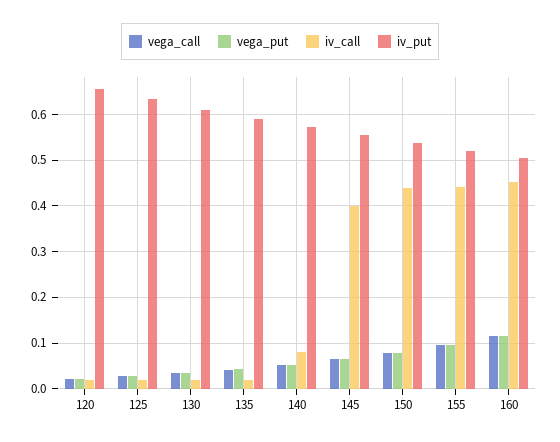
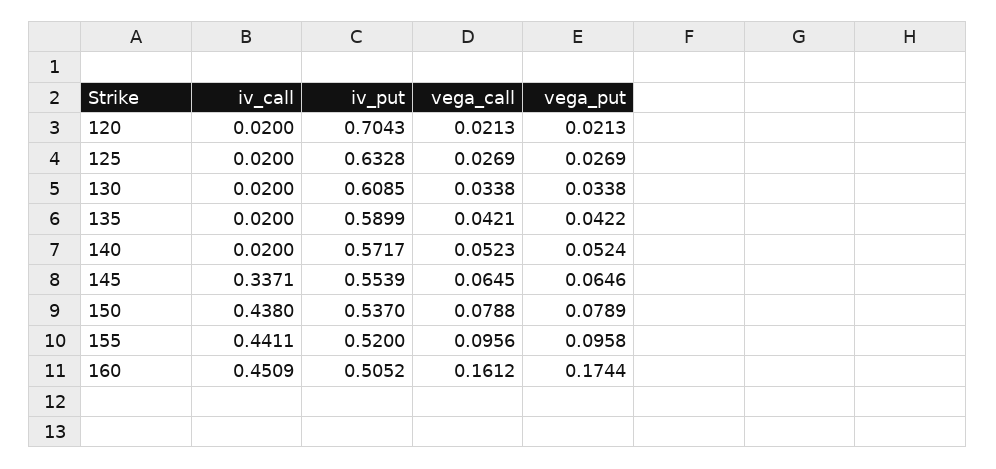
iv_put, 120: 0.66 -> 0.7043
iv_call, 140: 0.08 -> 0.02
iv_call, 145: 0.4 -> 0.3371
vega_call, 160: 0.12 -> 0.1612
vega_put, 160: 0.12 -> 0.1744

